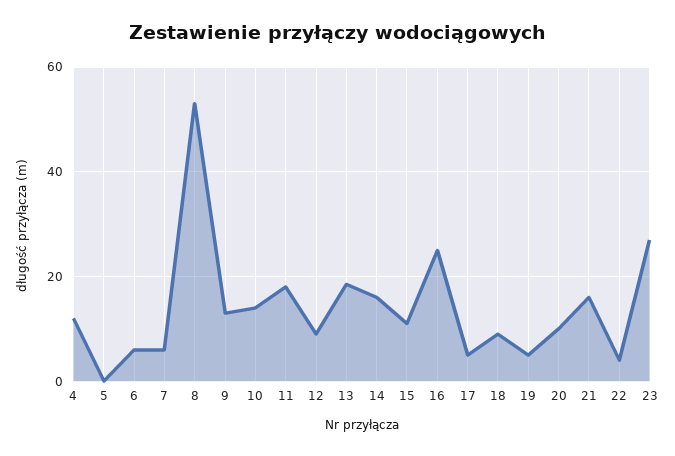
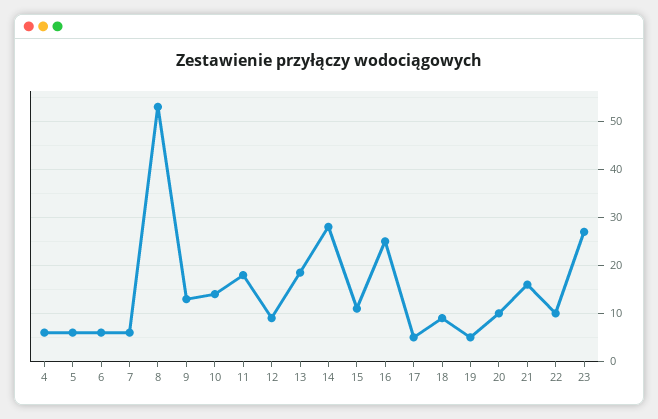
4: 12 -> 6
5: 0 -> 6
14: 16 -> 28
22: 4 -> 10

